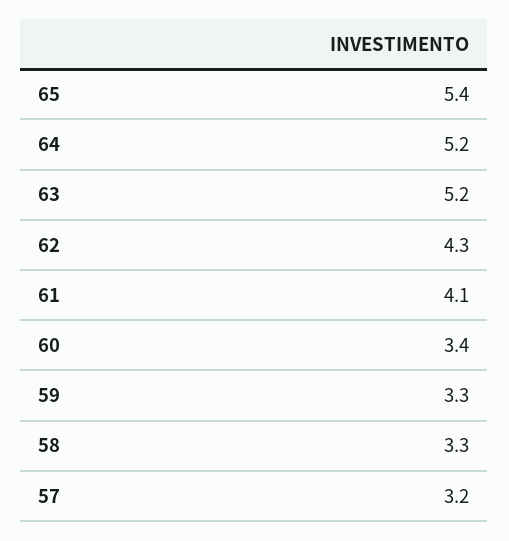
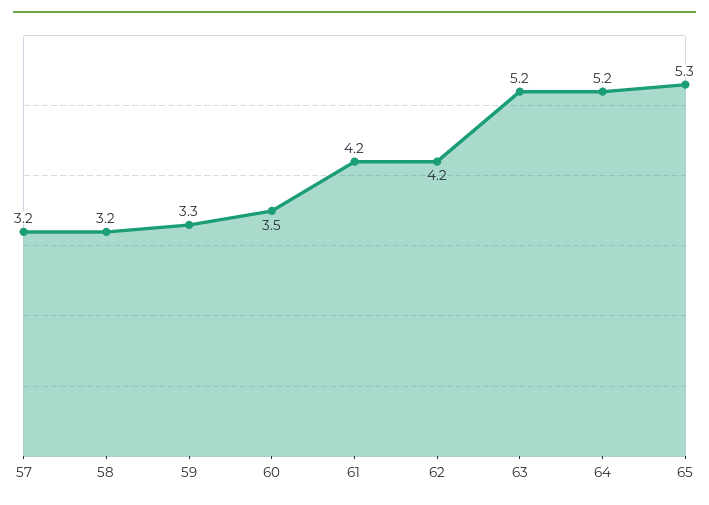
65: 5.4 -> 5.3
62: 4.3 -> 4.2
61: 4.1 -> 4.2
60: 3.4 -> 3.5
58: 3.3 -> 3.2

